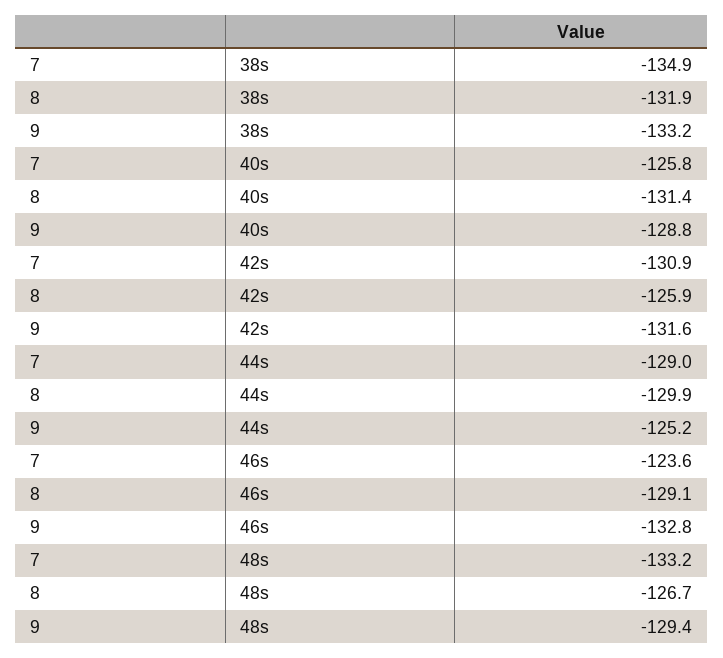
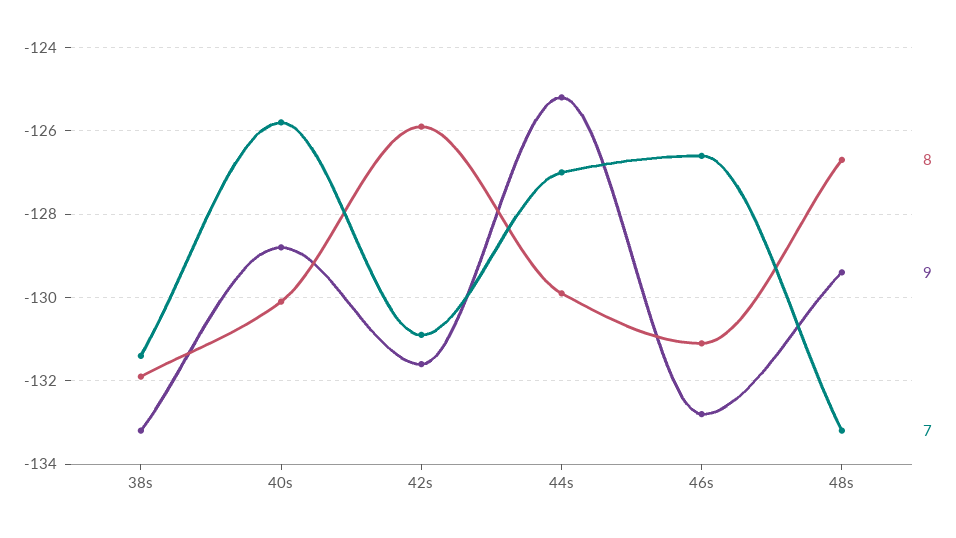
7, 38s: -134.9 -> -131.5
8, 40s: -131.4 -> -130
7, 44s: -129 -> -127
7, 46s: -123.6 -> -126.5
8, 46s: -129.1 -> -131

